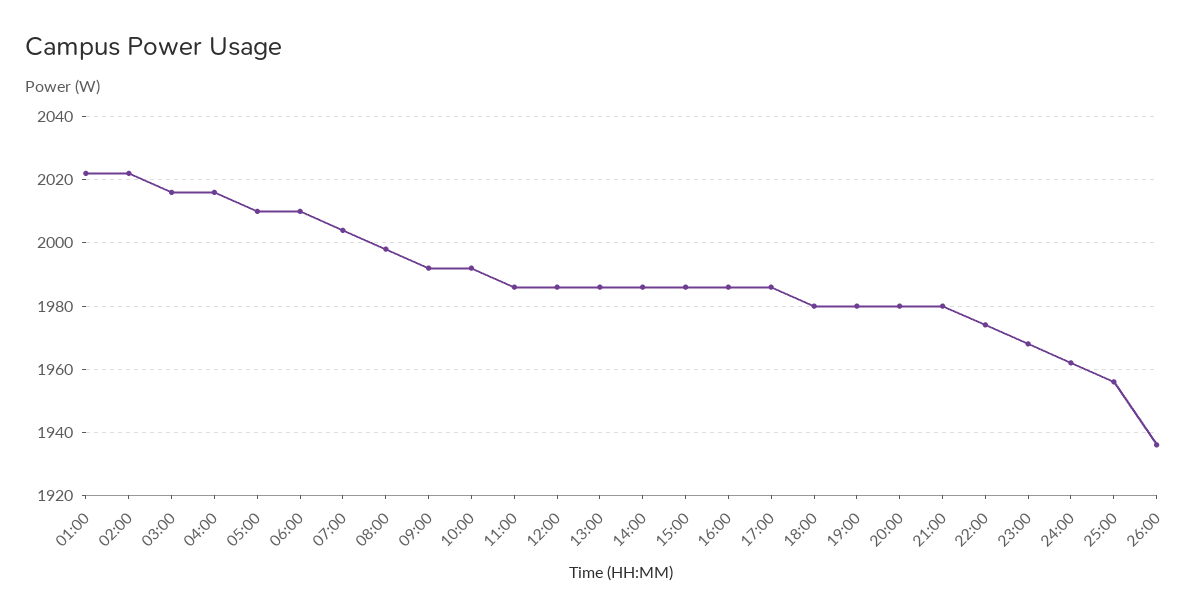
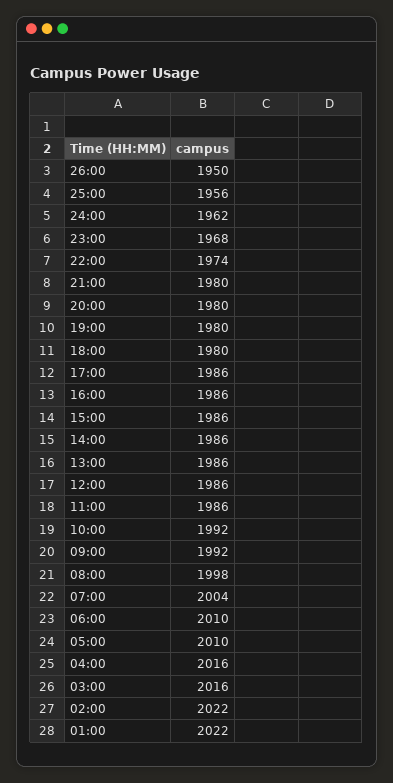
26:00: 1935 -> 1950

